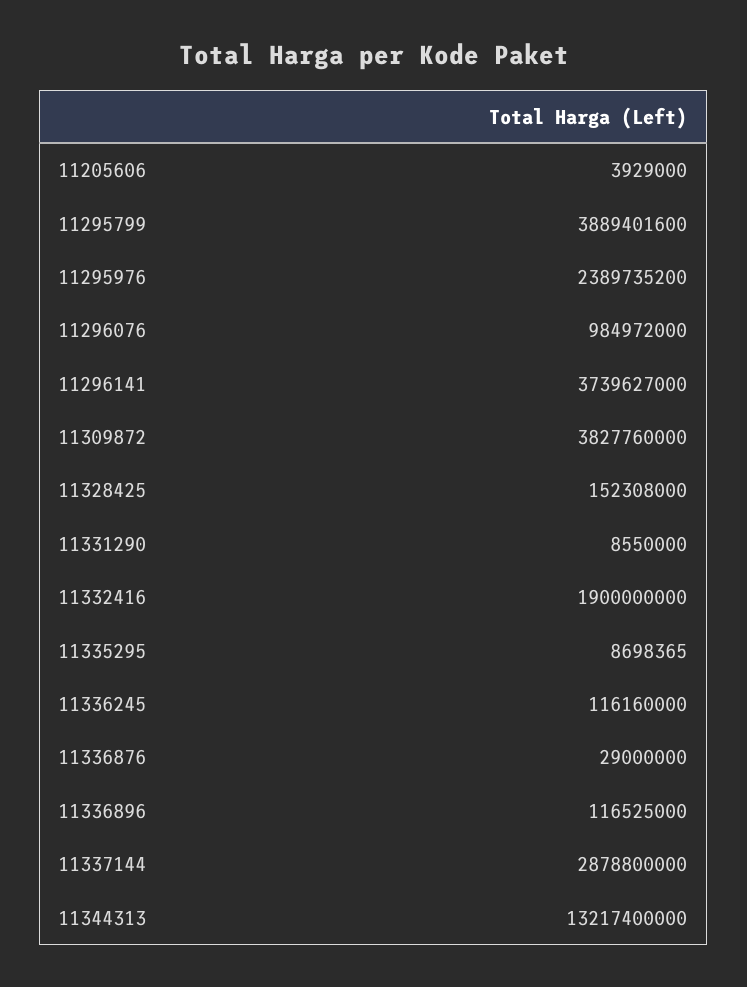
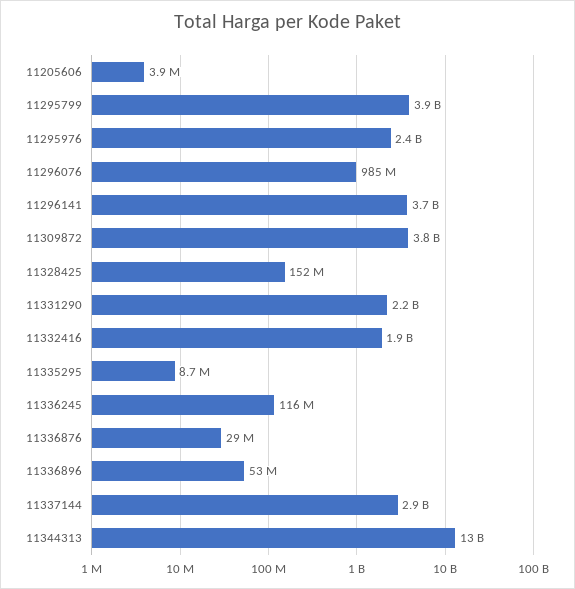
11331290: 8550000 -> 2200000000
11336896: 116525000 -> 53000000

